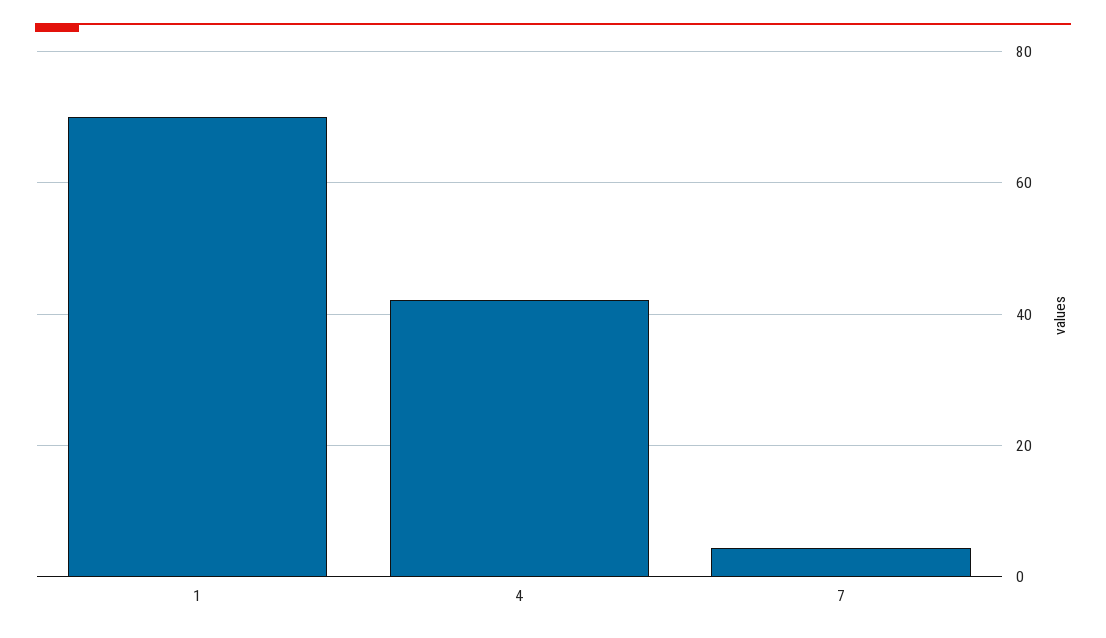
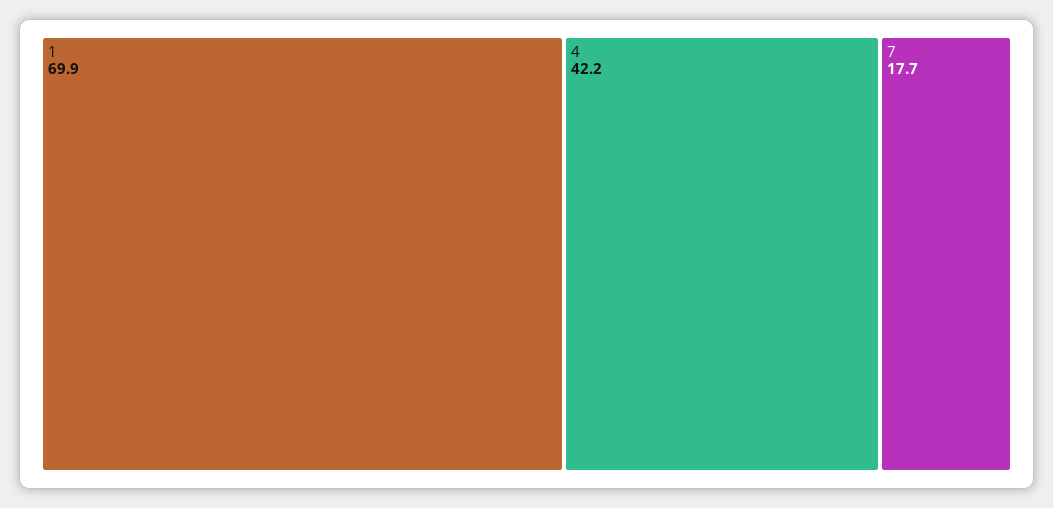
7: 4 -> 17.7

